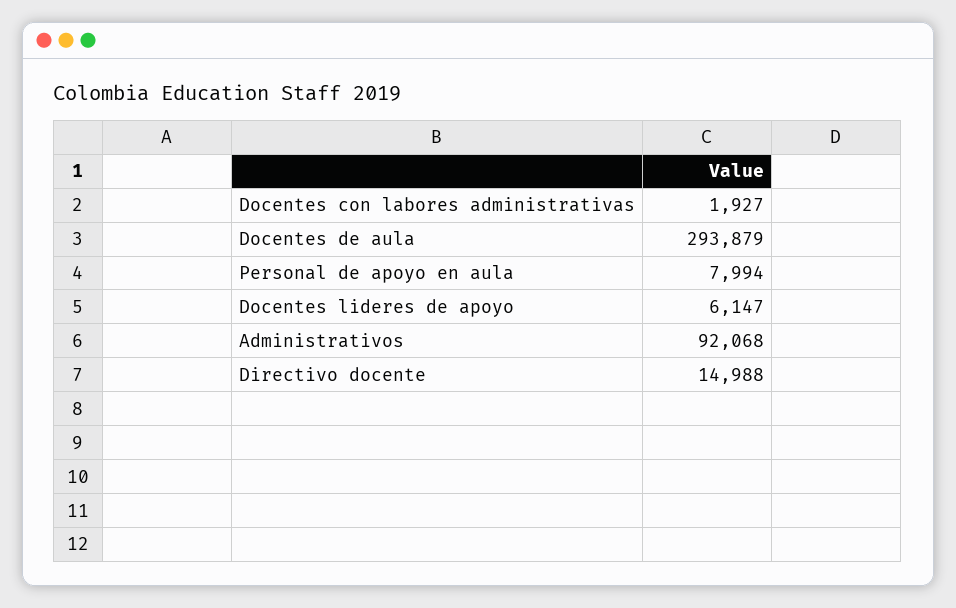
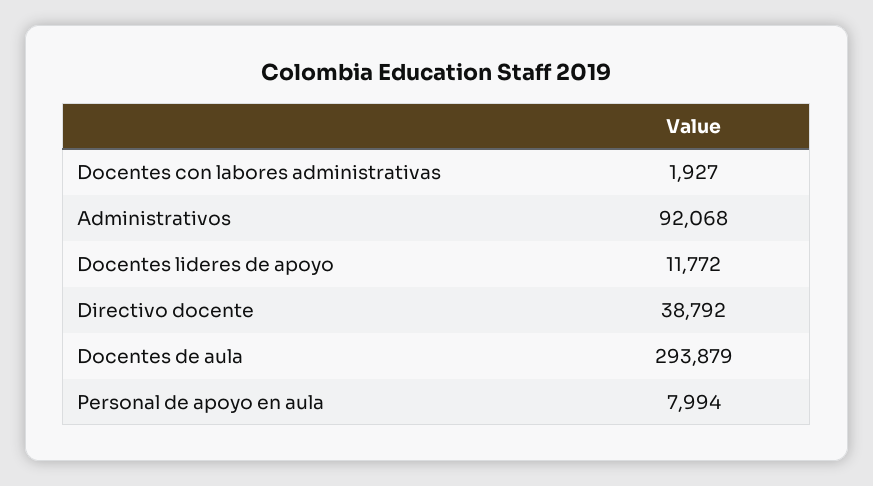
Docentes lideres de apoyo: 6147 -> 11772
Directivo docente: 14988 -> 38792

